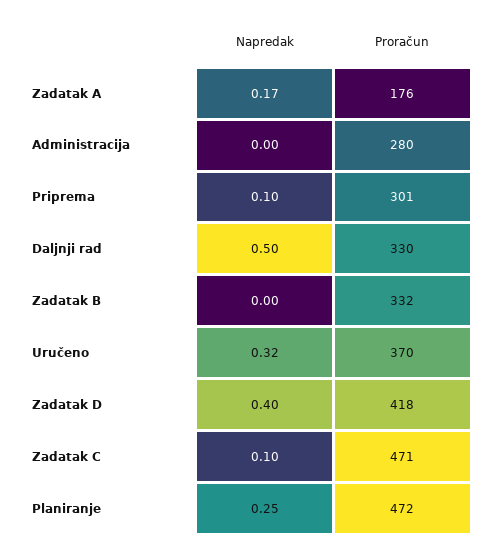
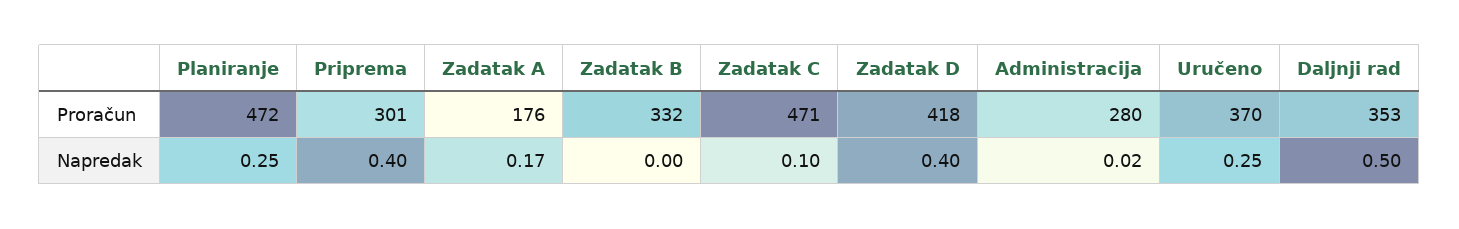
Napredak, Administracija: 0 -> 0.02
Napredak, Priprema: 0.1 -> 0.4
Proračun, Daljnji rad: 330 -> 353
Napredak, Uručeno: 0.32 -> 0.25

